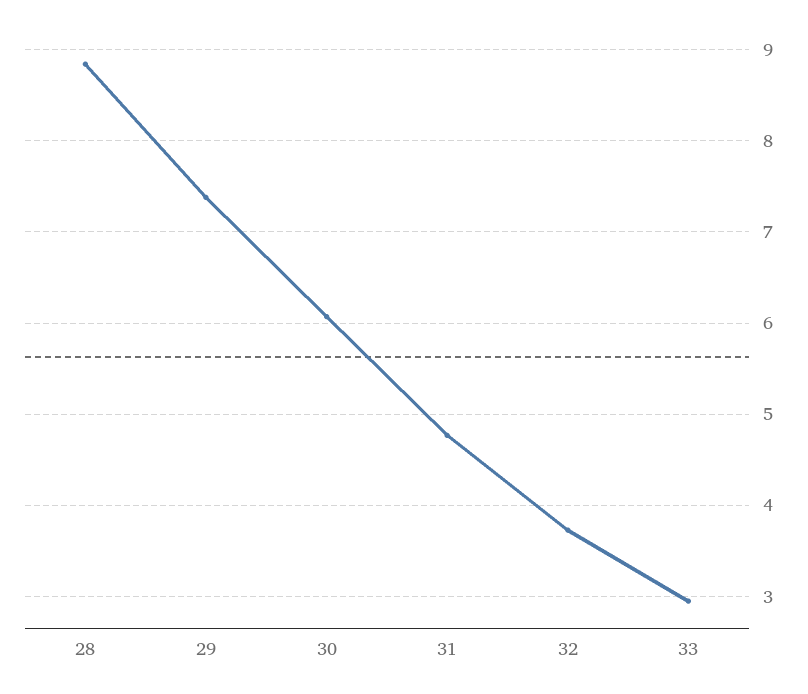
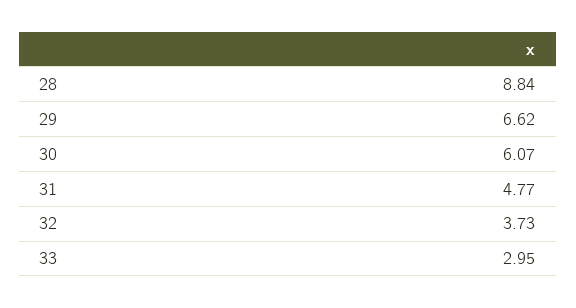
29: 7.4 -> 6.62

